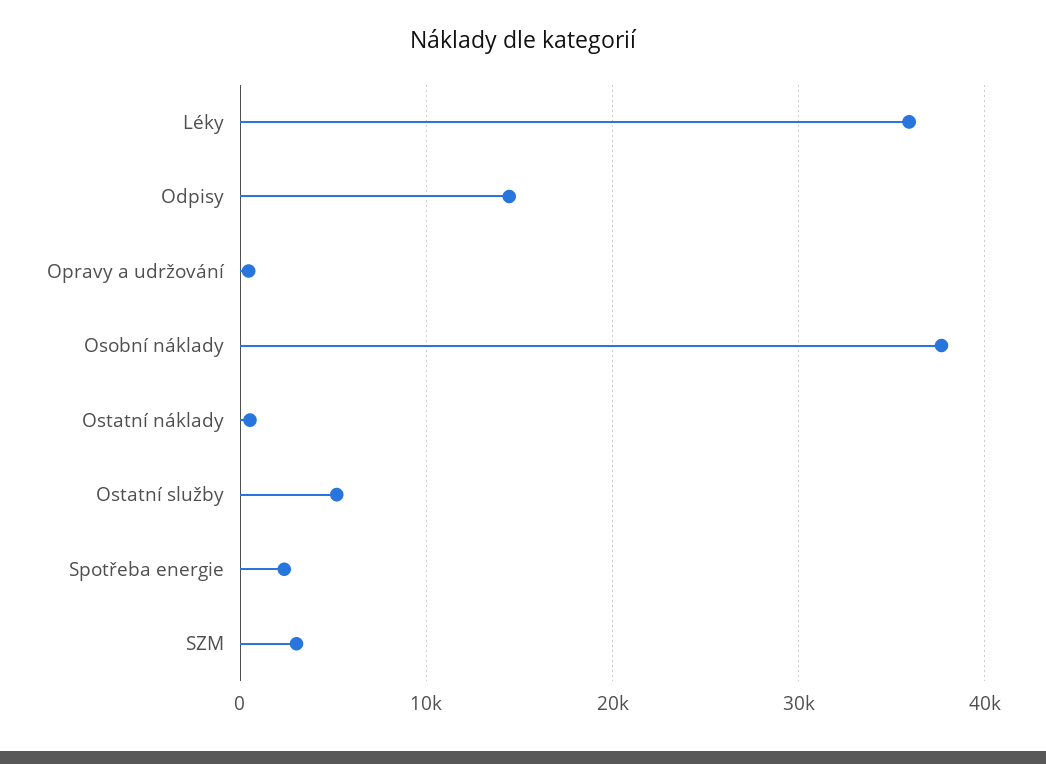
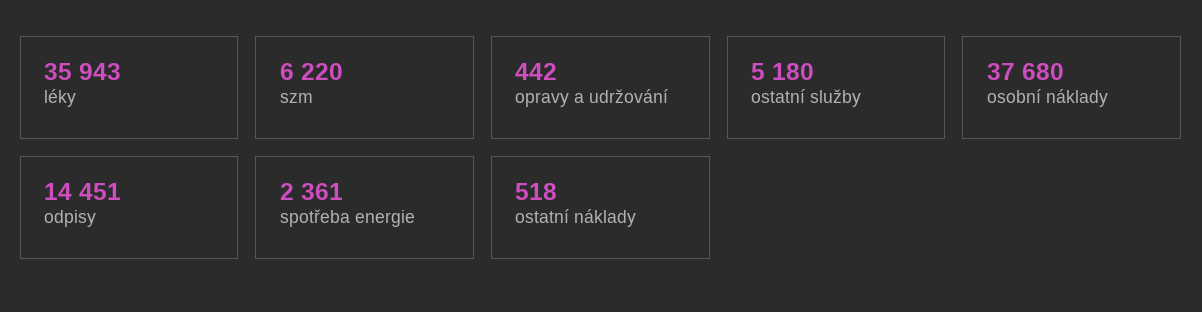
SZM: 3000 -> 6220

